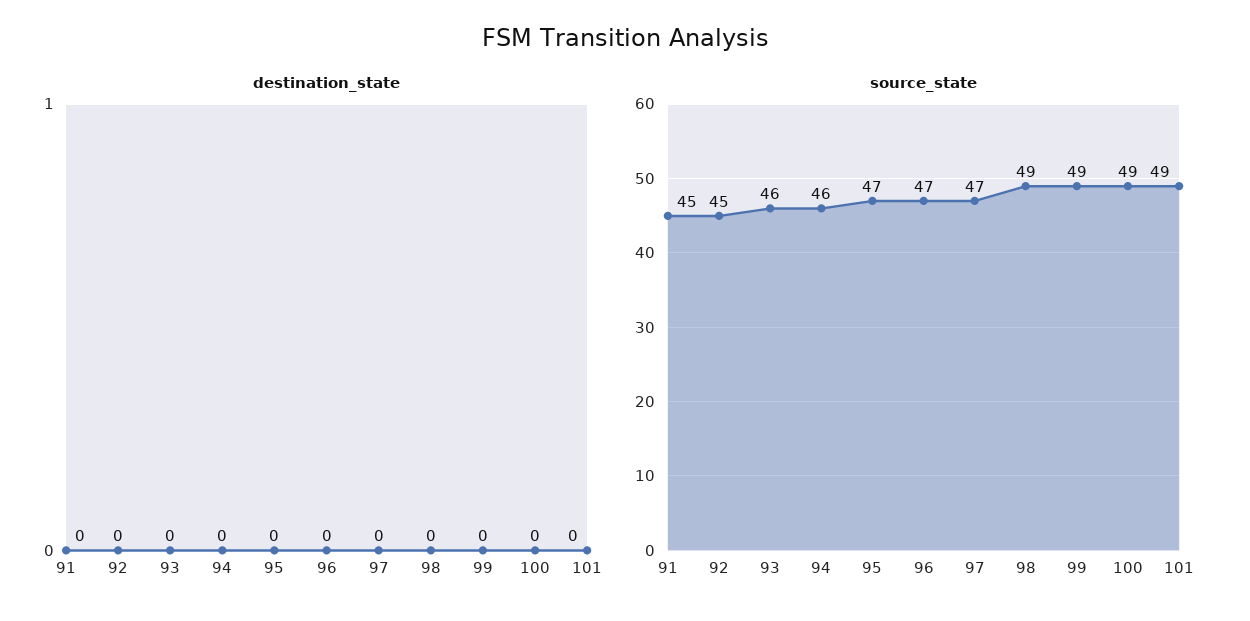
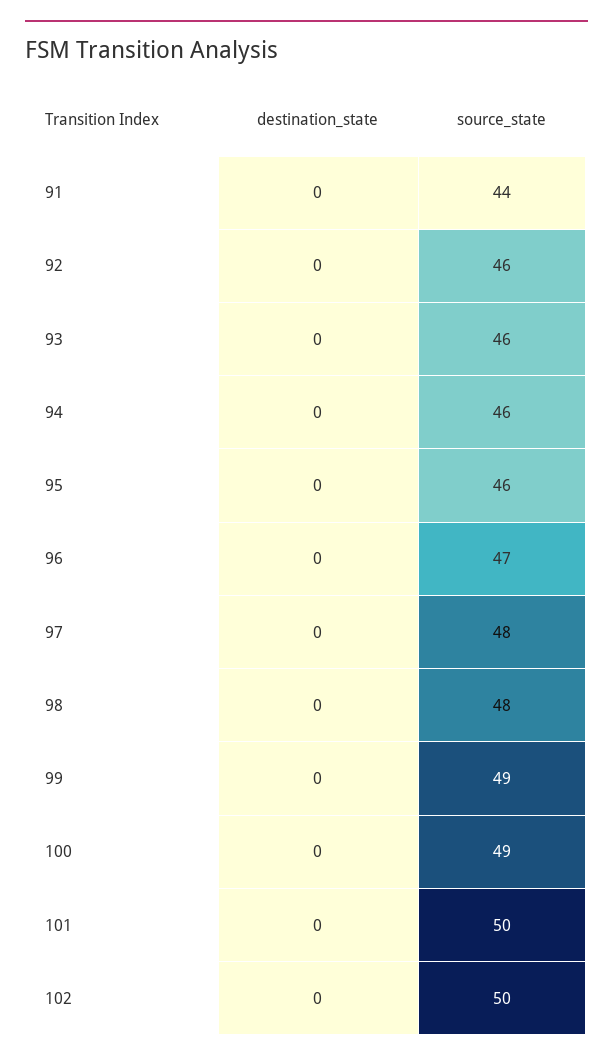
source_state, 91: 45 -> 44
source_state, 92: 45 -> 46
source_state, 95: 47 -> 46
source_state, 97: 47 -> 48
source_state, 98: 49 -> 48
source_state, 101: 49 -> 50
destination_state, 102: none -> 0
source_state, 102: none -> 50

